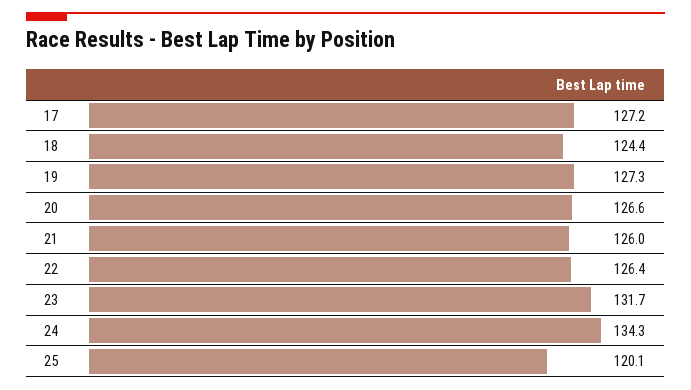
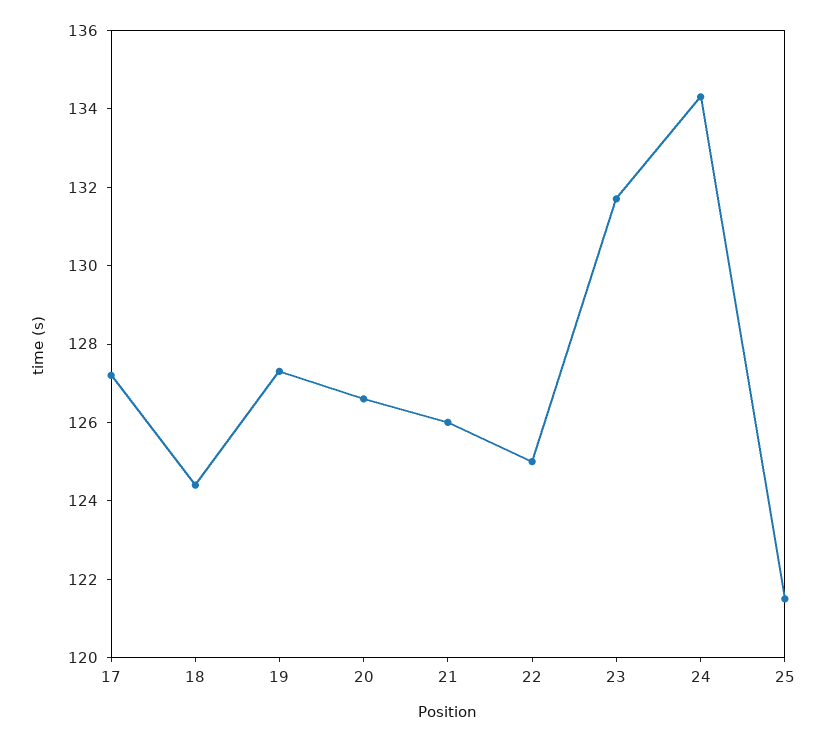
22: 126.4 -> 125
25: 120.1 -> 121.5

